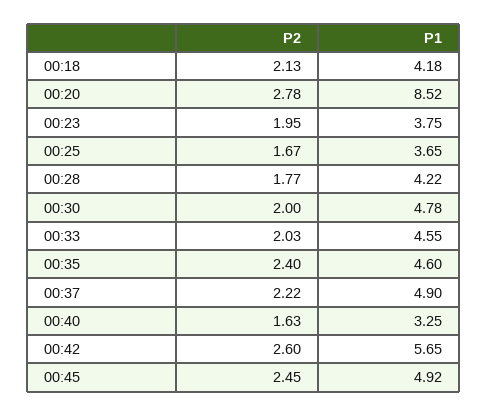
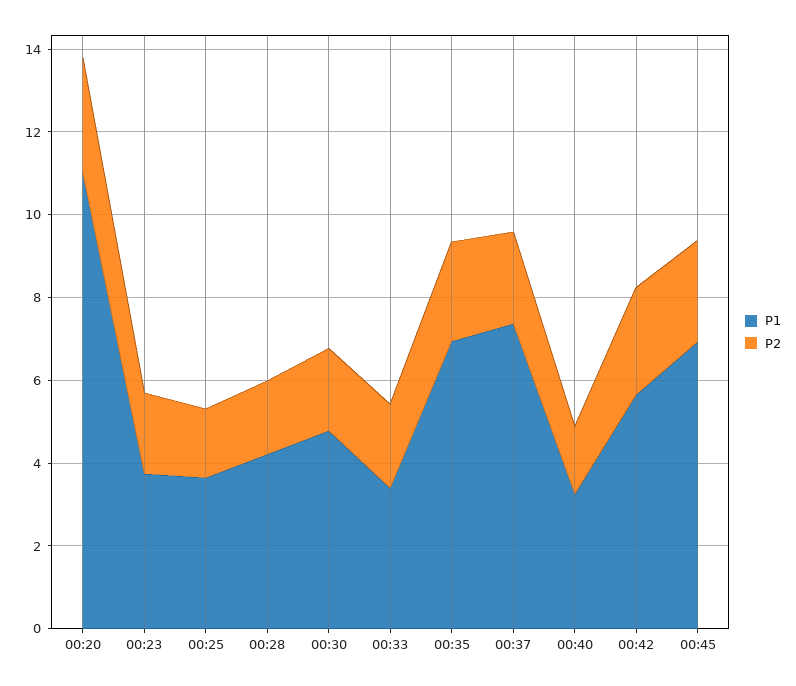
P2, 00:18: 2.13 -> none
P1, 00:18: 4.18 -> none
P1, 00:20: 8.52 -> 11
P1, 00:33: 4.55 -> 3.5
P1, 00:35: 4.6 -> 7
P1, 00:37: 4.9 -> 7.5
P1, 00:45: 4.92 -> 7

